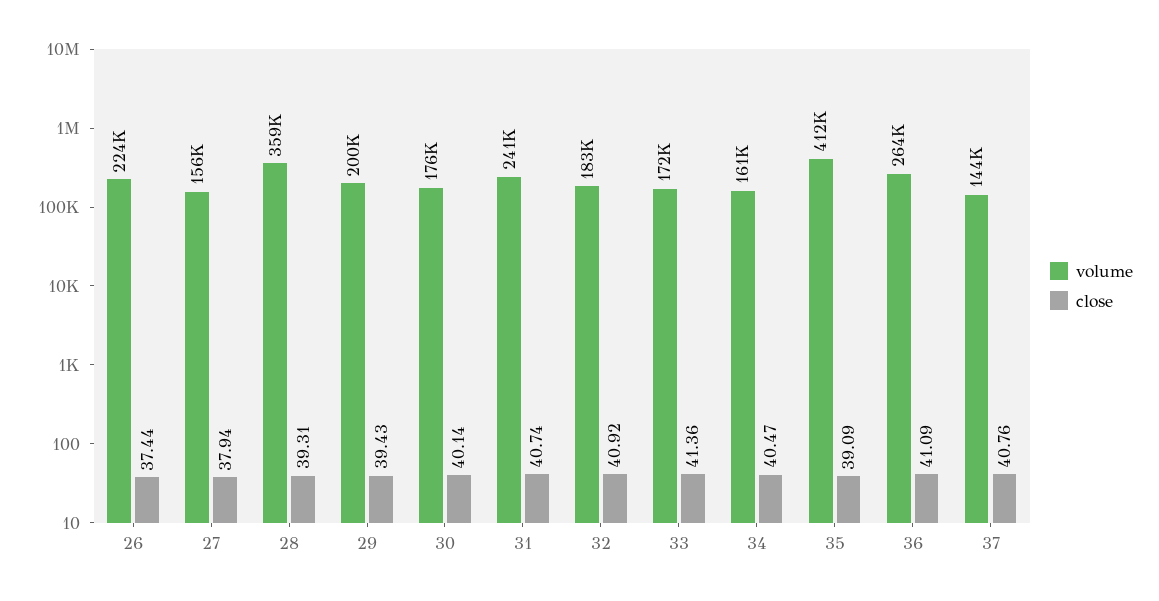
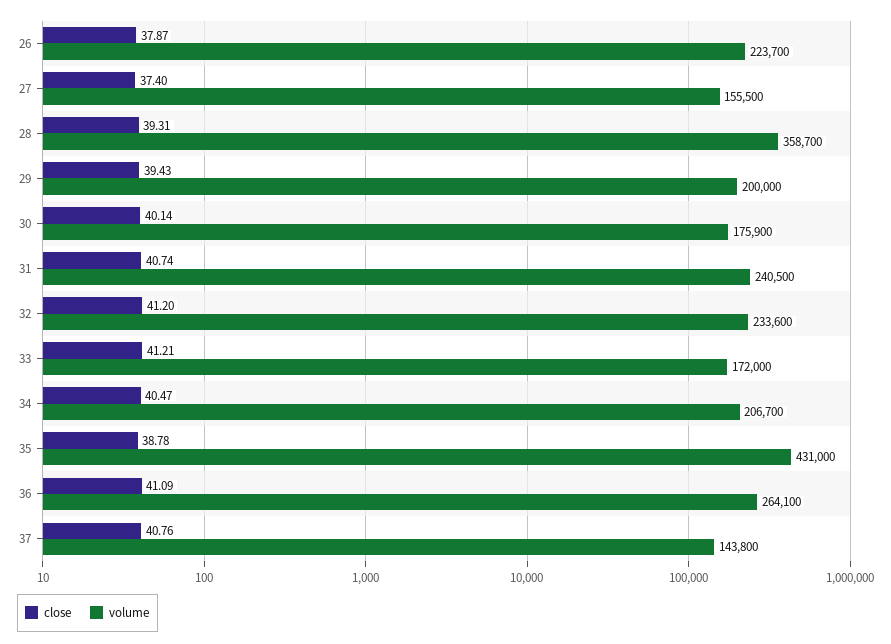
close, 26: 37.44 -> 37.87
close, 27: 37.94 -> 37.4
volume, 32: 183000 -> 233600
close, 32: 40.92 -> 41.2
close, 33: 41.36 -> 41.21
volume, 34: 161000 -> 206700
volume, 35: 412000 -> 431000
close, 35: 39.09 -> 38.78

